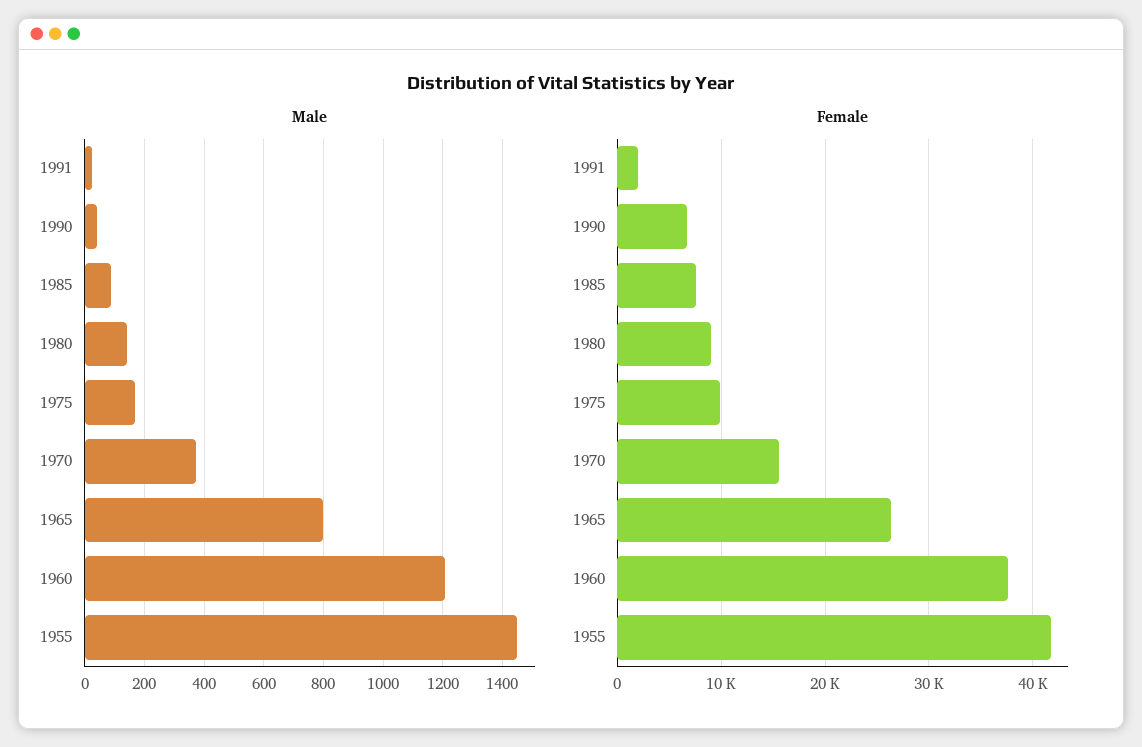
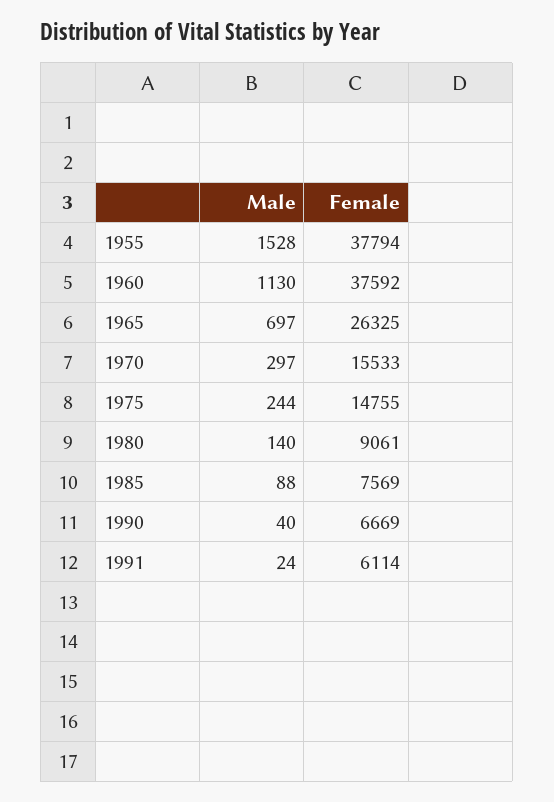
Male, 1975: 175 -> 244
Male, 1970: 375 -> 297
Male, 1965: 800 -> 697
Male, 1960: 1200 -> 1130
Male, 1955: 1450 -> 1528
Female, 1991: 2000 -> 6114
Female, 1975: 10000 -> 14755
Female, 1955: 42000 -> 37794

